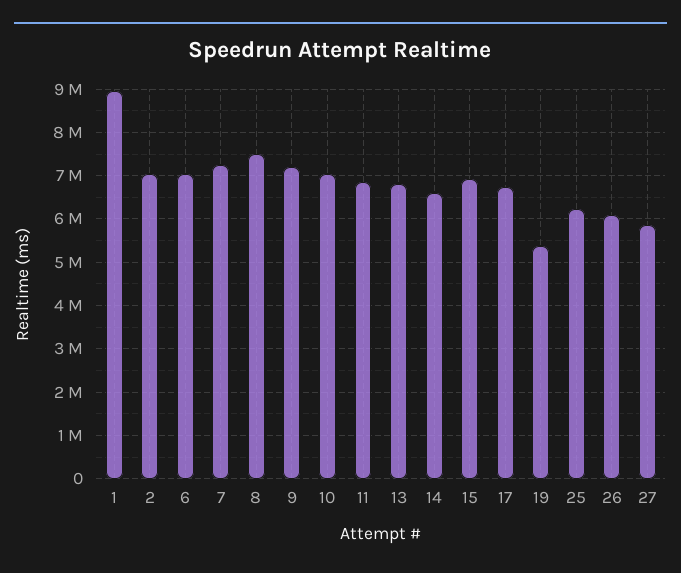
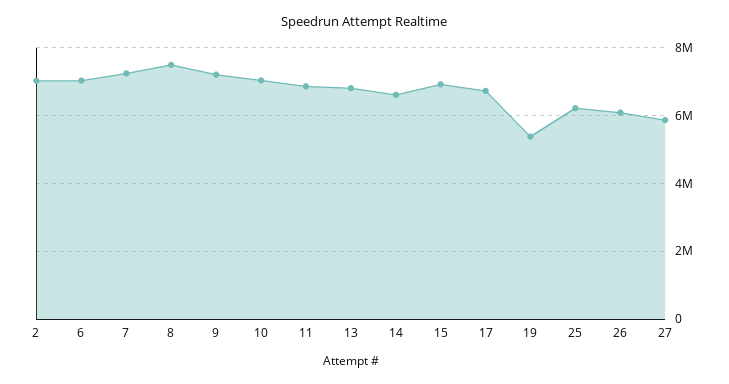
1: 9000000 -> none

